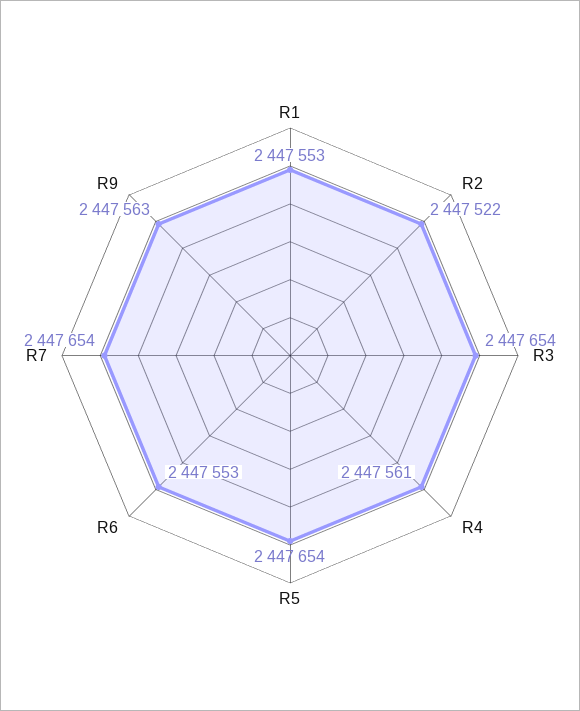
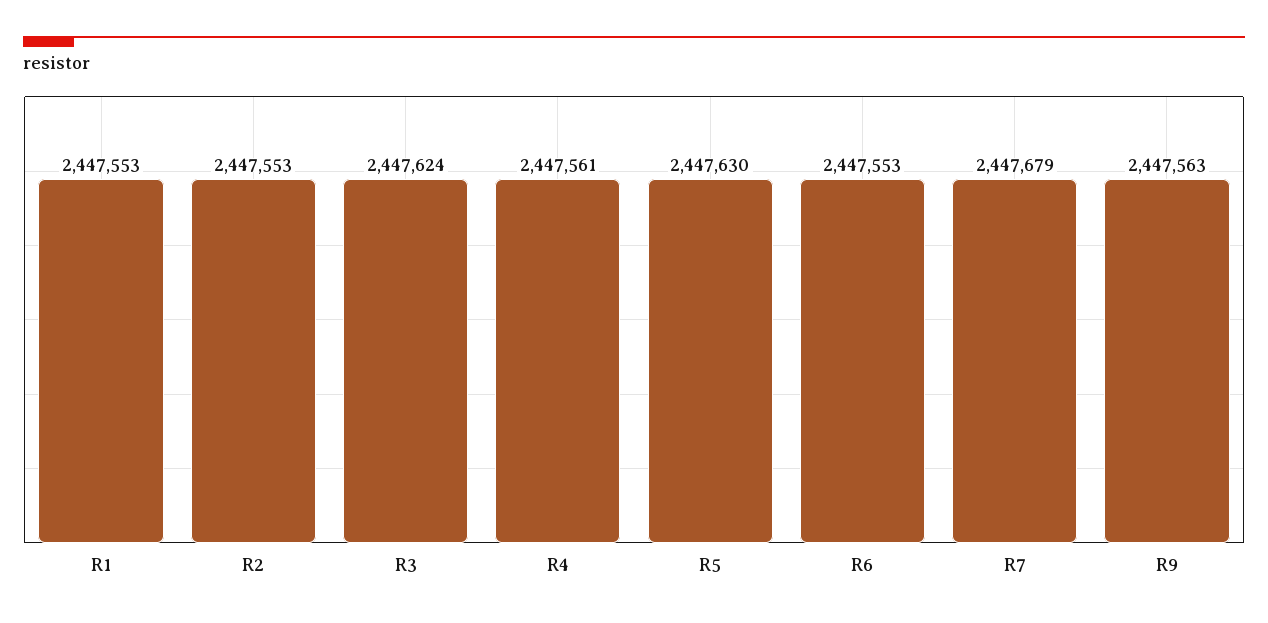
R2: 2447522 -> 2447553
R3: 2447654 -> 2447624
R5: 2447654 -> 2447630
R7: 2447654 -> 2447679

